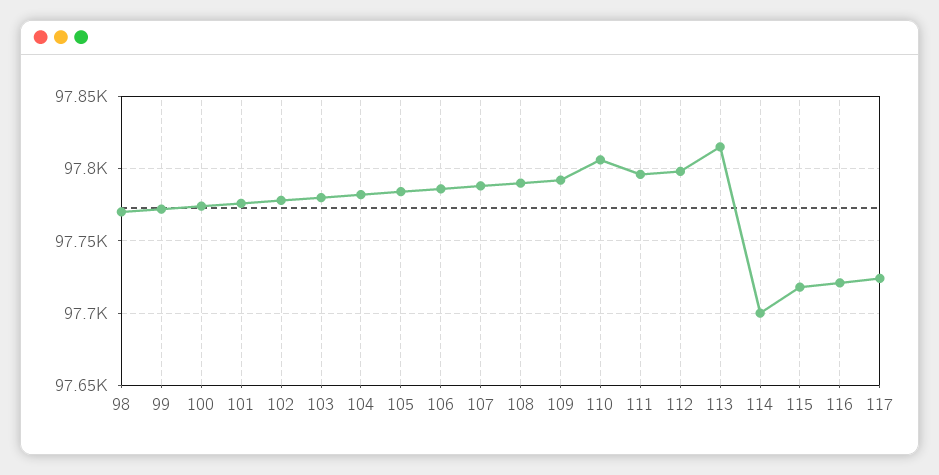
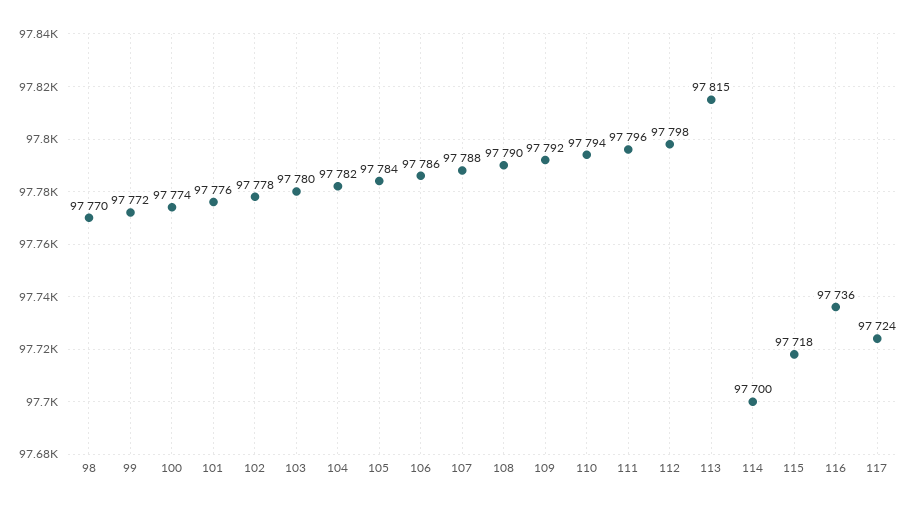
110: 97805 -> 97794
116: 97720 -> 97736

